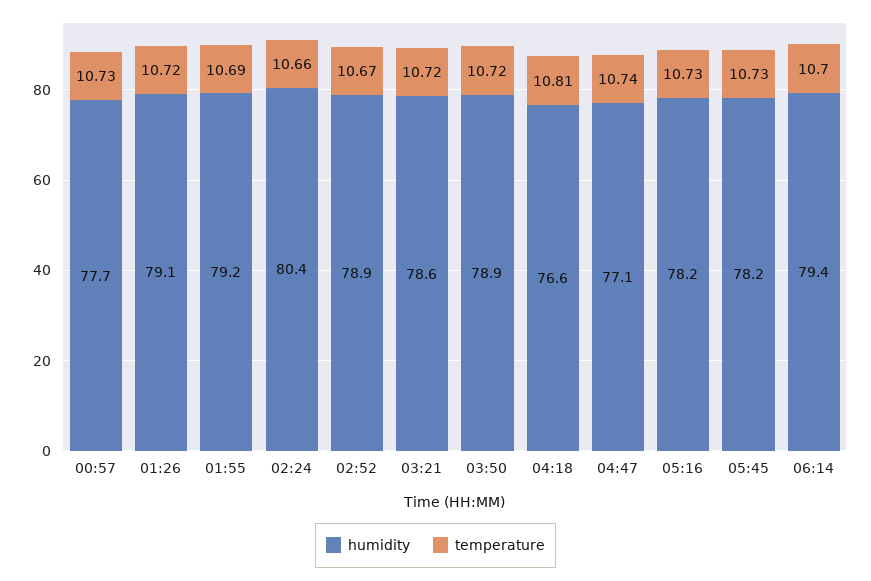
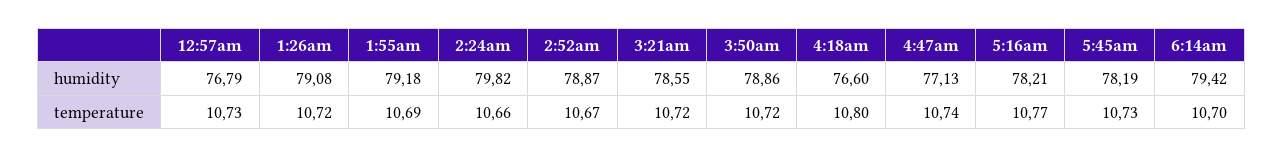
humidity, 00:57: 77.7 -> 76.79
humidity, 02:24: 80.4 -> 79.82
temperature, 04:18: 10.81 -> 10.8
temperature, 05:16: 10.73 -> 10.77

